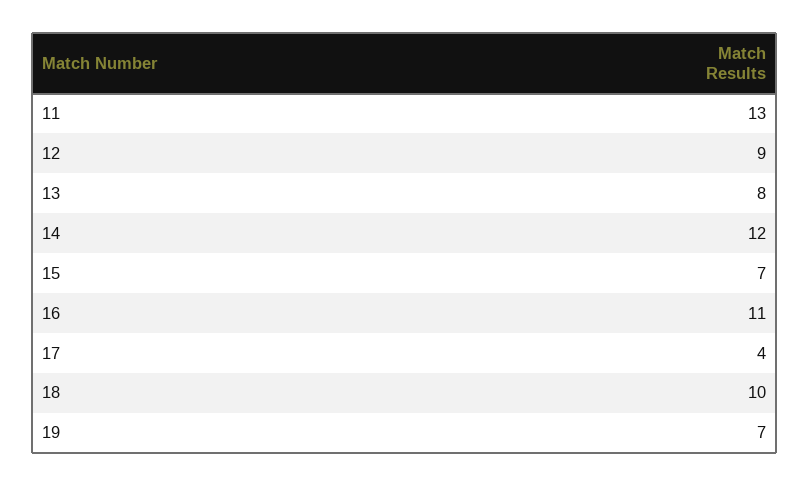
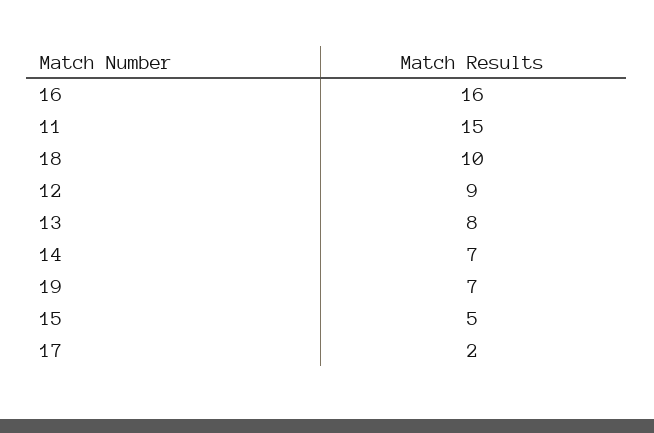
11: 13 -> 15
14: 12 -> 7
15: 7 -> 5
16: 11 -> 16
17: 4 -> 2

